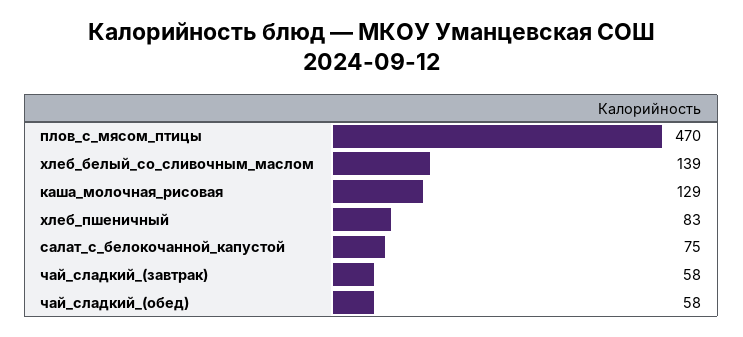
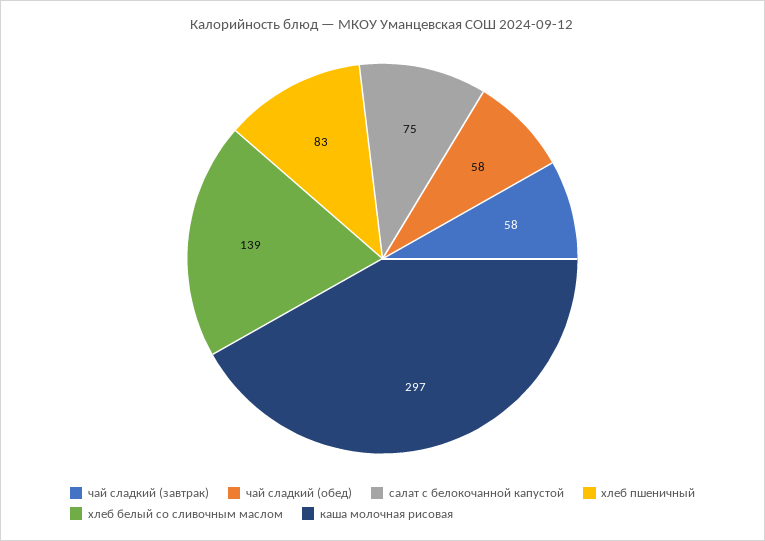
плов_с_мясом_птицы: 470 -> none
каша_молочная_рисовая: 129 -> 297

